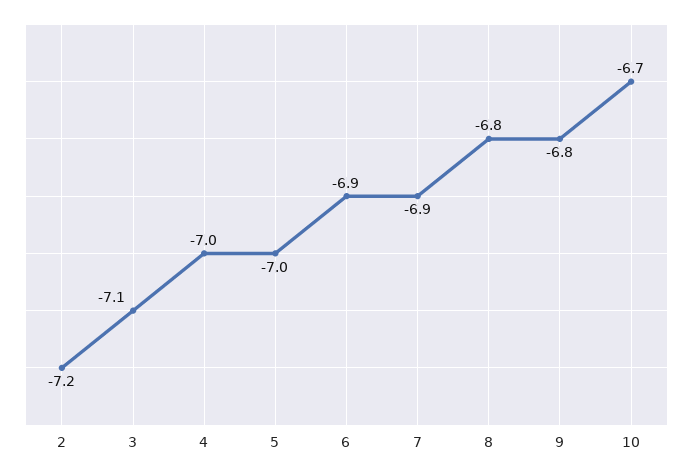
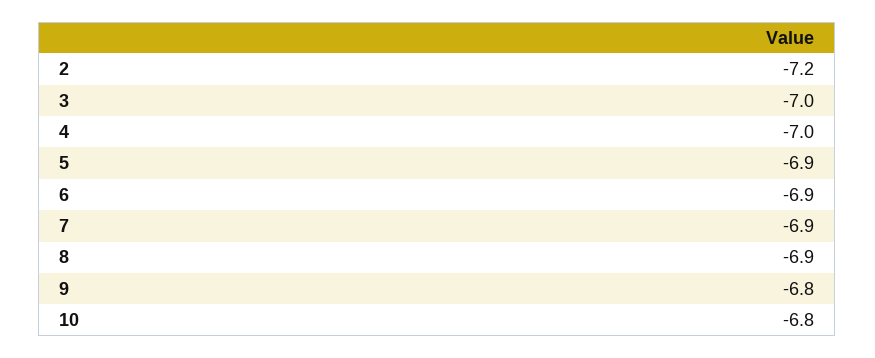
3: -7.1 -> -7
5: -7 -> -6.9
8: -6.8 -> -6.9
10: -6.7 -> -6.8

